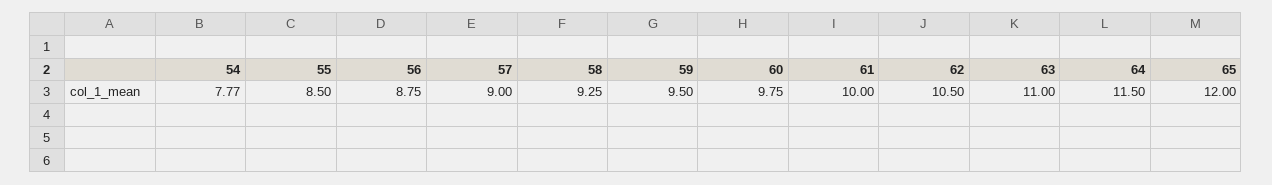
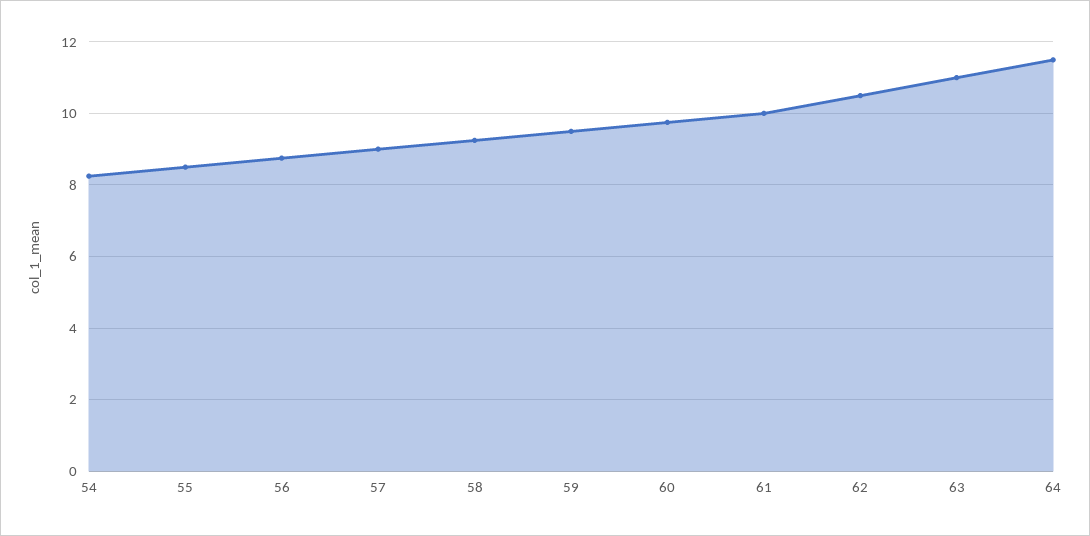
54: 7.77 -> 8.2
65: 12 -> none

